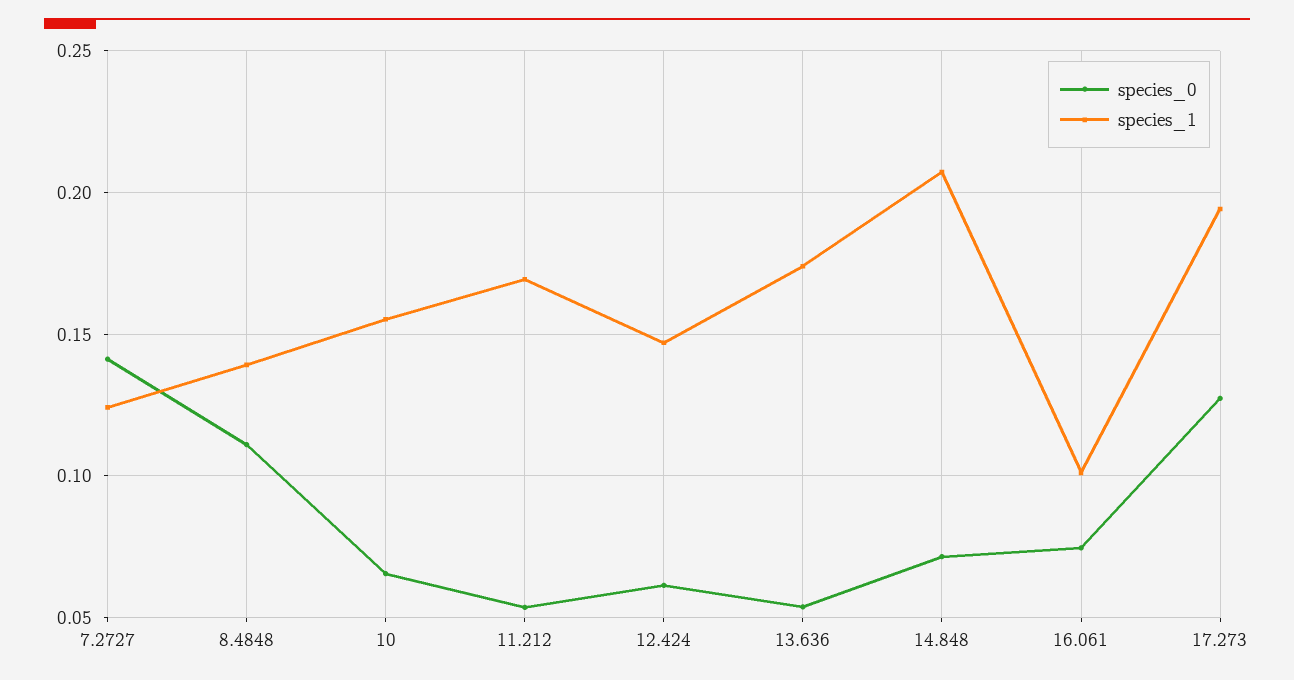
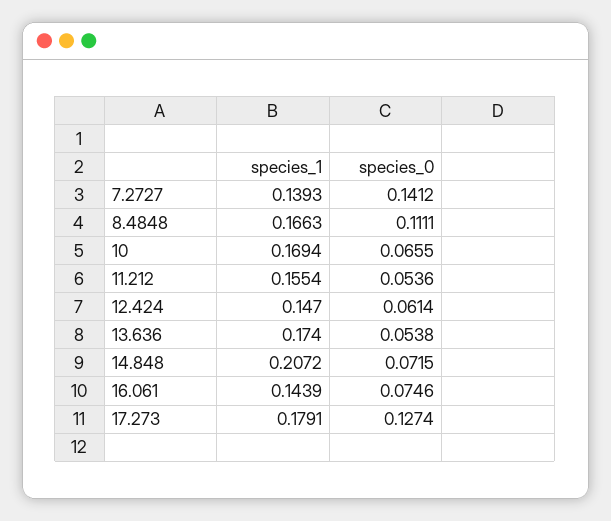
species_1, 7.2727: 0.125 -> 0.1393
species_1, 8.4848: 0.14 -> 0.1663
species_1, 10: 0.155 -> 0.1694
species_1, 11.212: 0.17 -> 0.1554
species_1, 16.061: 0.1 -> 0.1439
species_1, 17.273: 0.195 -> 0.1791

